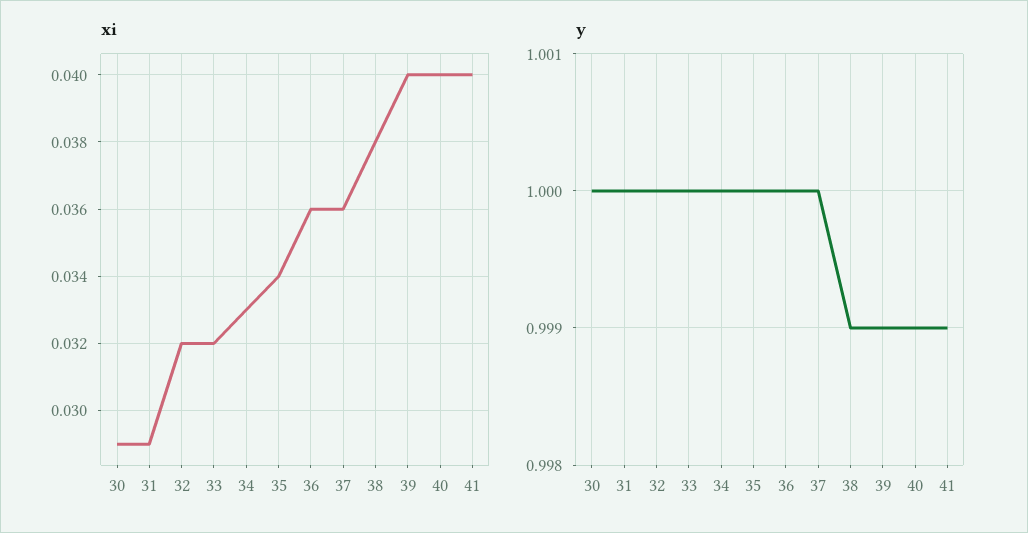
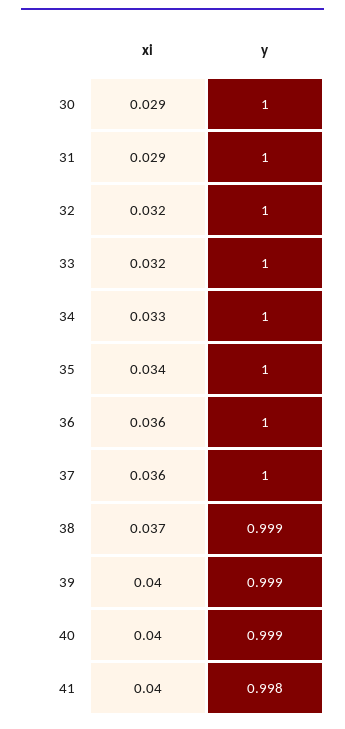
xi, 38: 0.038 -> 0.037
y, 41: 0.999 -> 0.998

